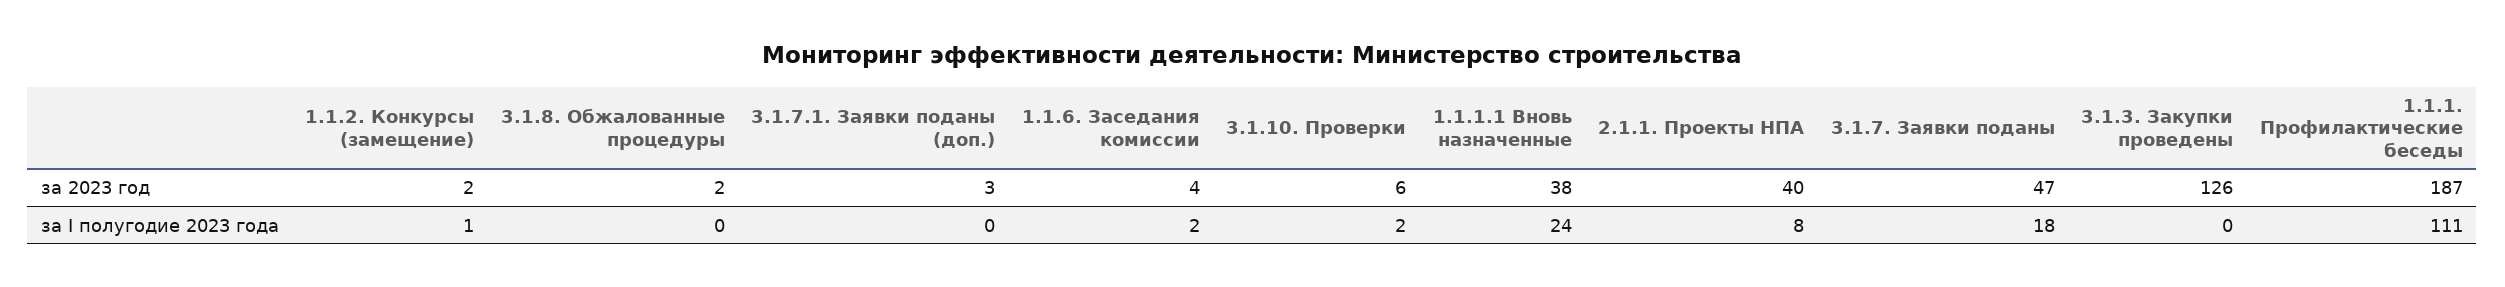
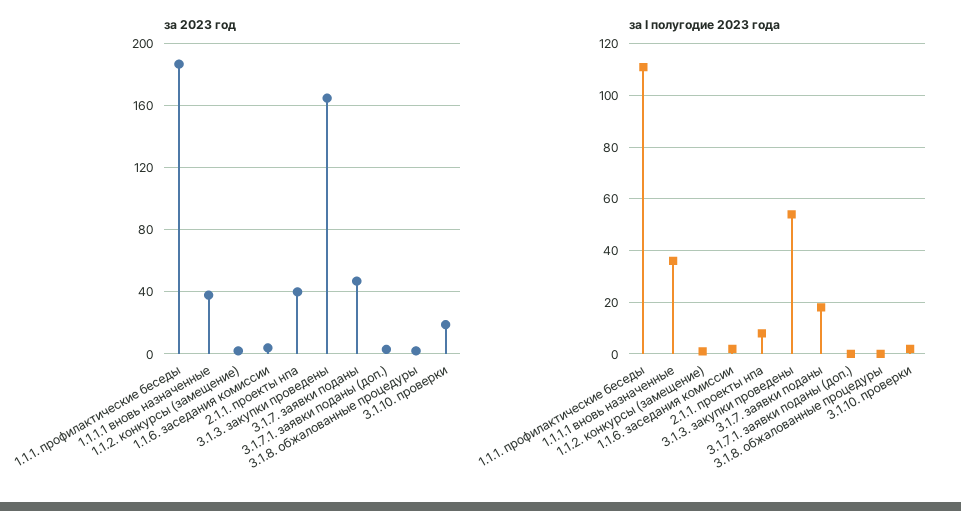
за 2023 год, 3.1.10. Проверки: 6 -> 20
за 2023 год, 3.1.3. Закупки проведены: 126 -> 165
за I полугодие 2023 года, 1.1.1.1 Вновь назначенные: 24 -> 35
за I полугодие 2023 года, 3.1.3. Закупки проведены: 0 -> 55

